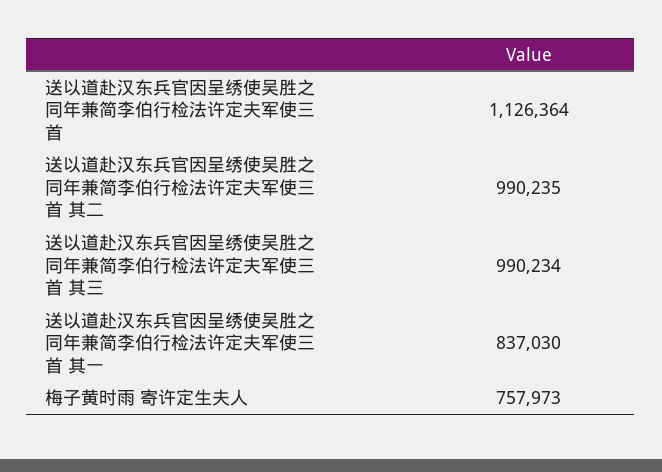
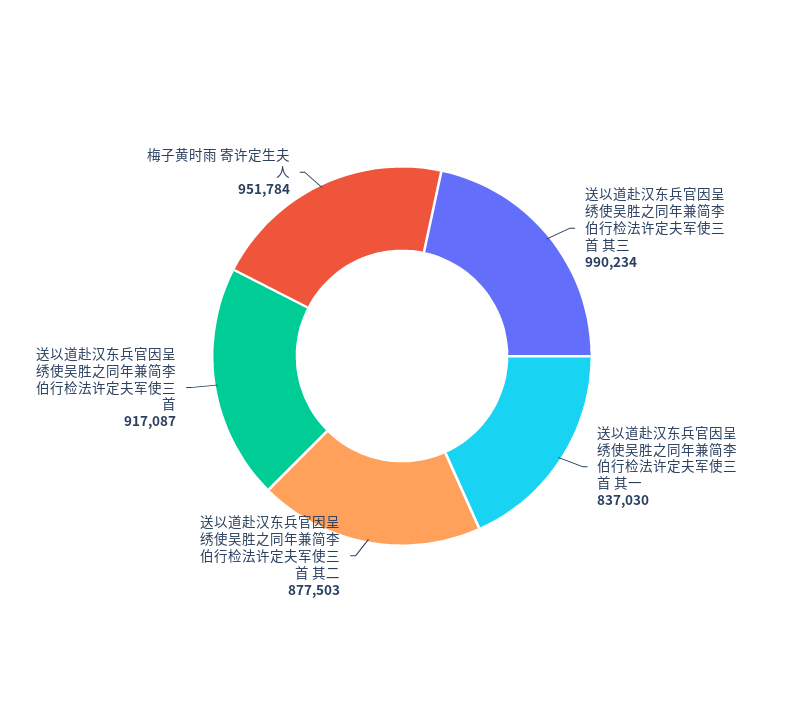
送以道赴汉东兵官因呈绣使吴胜之同年兼简李伯行检法许定夫军使三首: 1126364 -> 917087
送以道赴汉东兵官因呈绣使吴胜之同年兼简李伯行检法许定夫军使三首 其二: 990235 -> 877503
梅子黄时雨 寄许定生夫人: 757973 -> 951784

